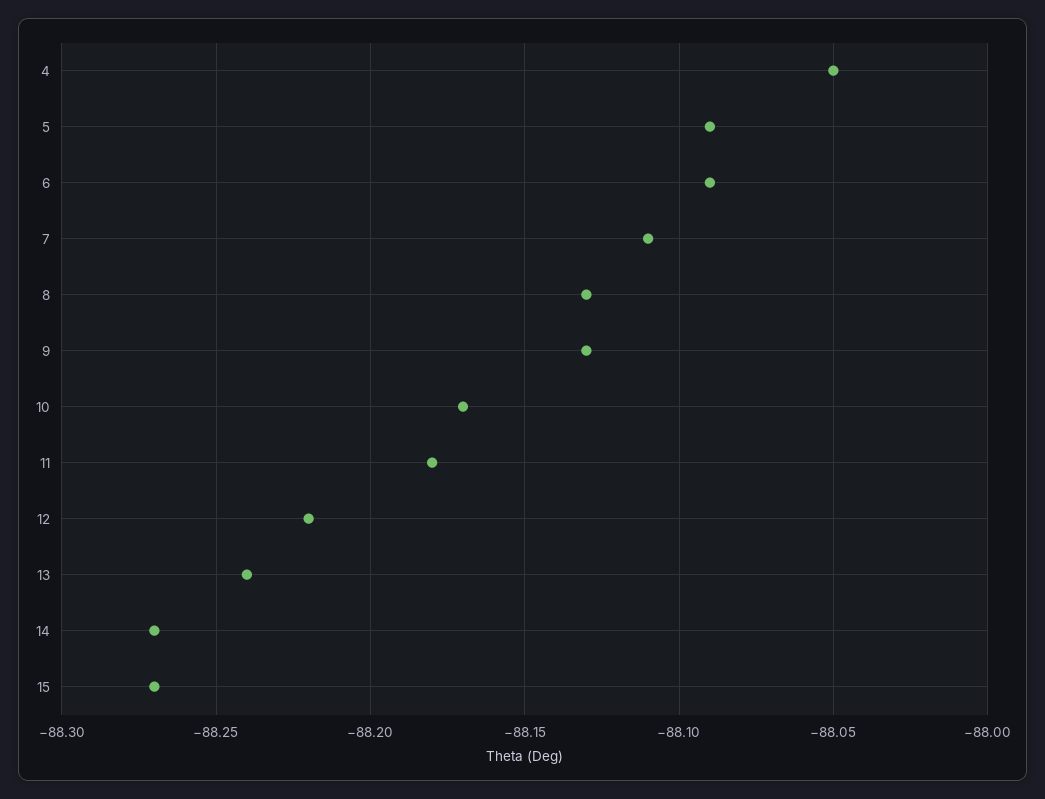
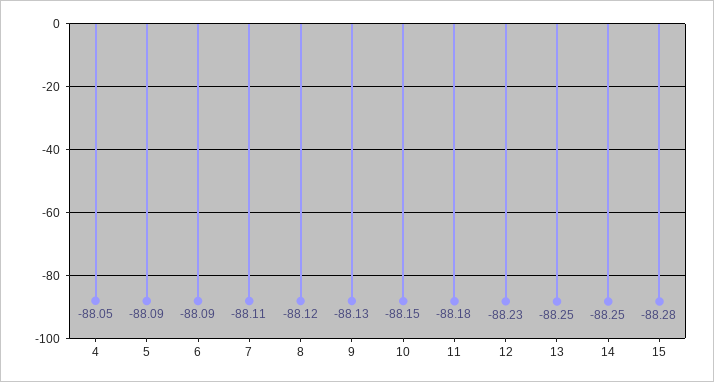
8: -88.13 -> -88.12
10: -88.17 -> -88.15
12: -88.22 -> -88.23
13: -88.24 -> -88.25
14: -88.27 -> -88.25
15: -88.27 -> -88.28

